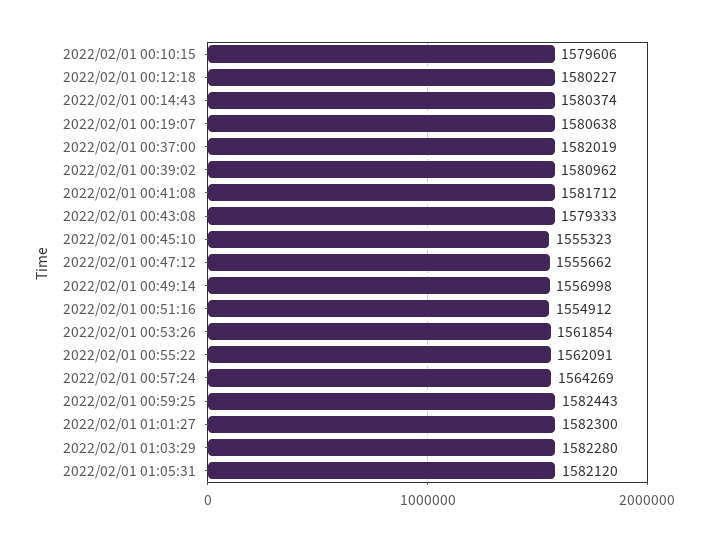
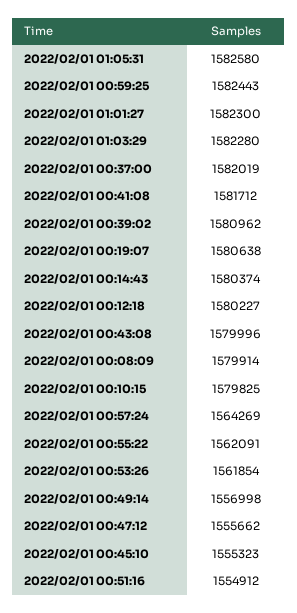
2022/02/01 00:10:15: 1579606 -> 1579825
2022/02/01 00:43:08: 1579333 -> 1579996
2022/02/01 01:05:31: 1582120 -> 1582580
2022/02/01 00:08:09: none -> 1579914

